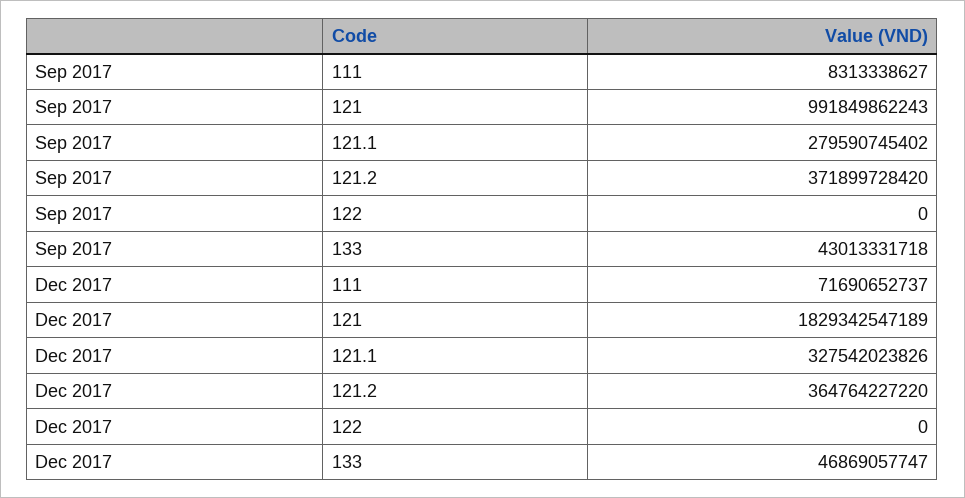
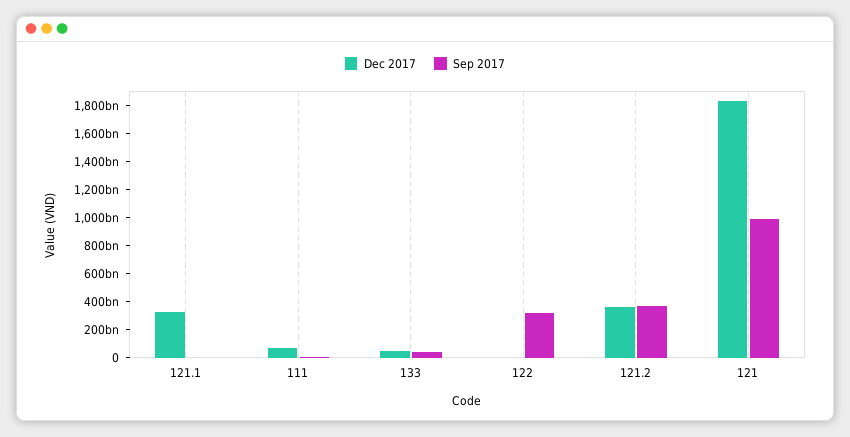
Sep 2017, 121.1: 279590745402 -> 0
Sep 2017, 122: 0 -> 300000000000

